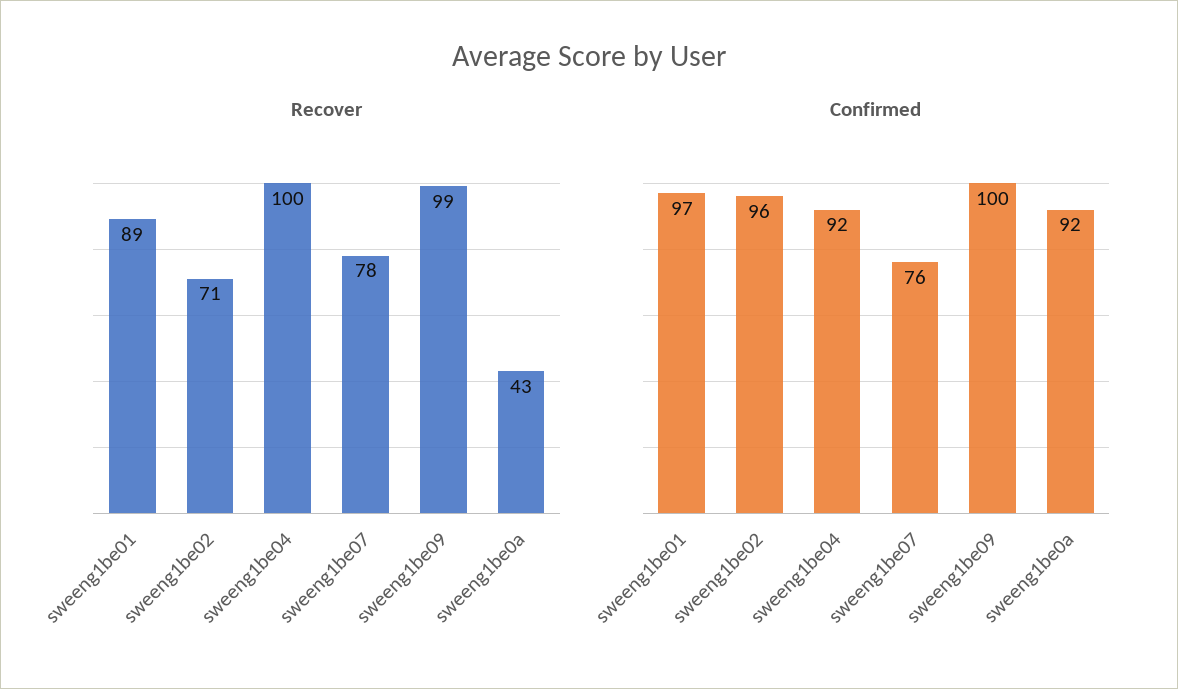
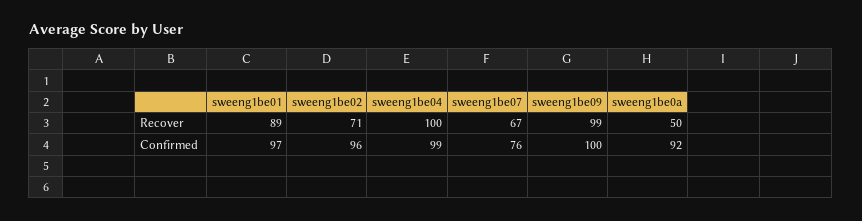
Recover, sweeng1be07: 78 -> 67
Recover, sweeng1be0a: 43 -> 50
Confirmed, sweeng1be04: 92 -> 99

